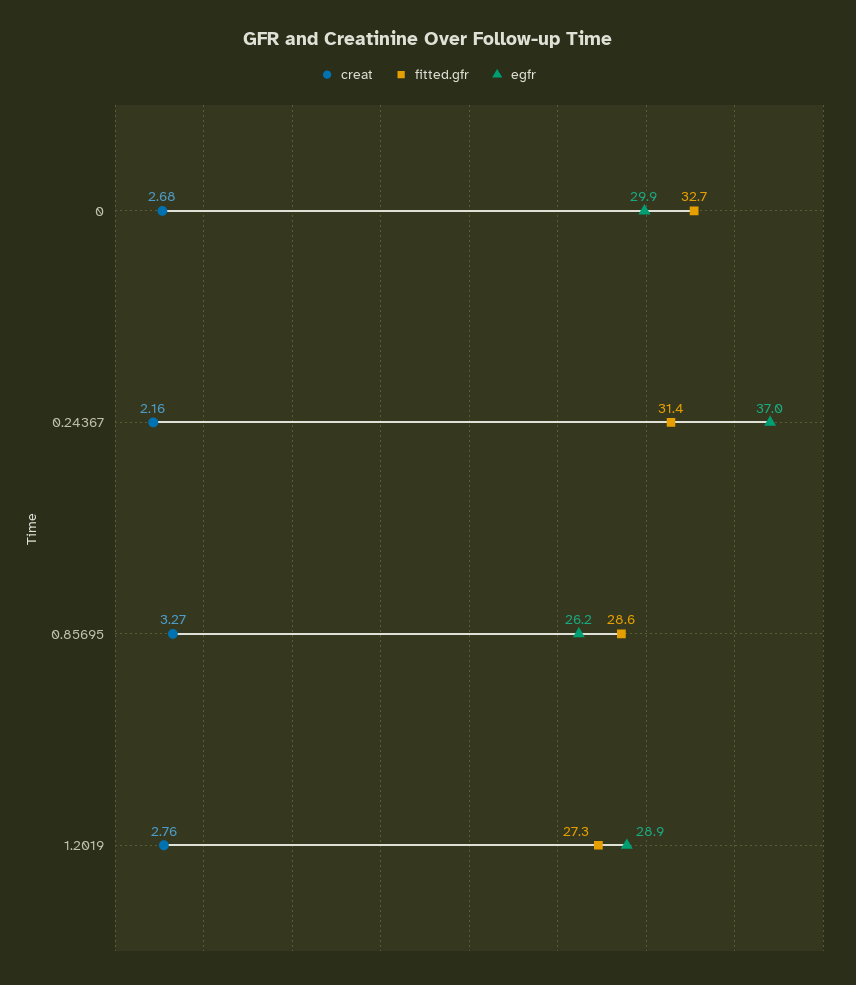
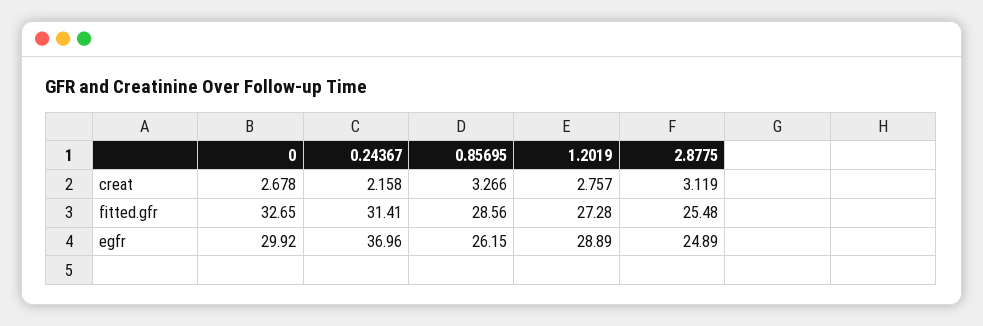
creat, 2.8775: none -> 3.119
fitted.gfr, 2.8775: none -> 25.48
egfr, 2.8775: none -> 24.89

